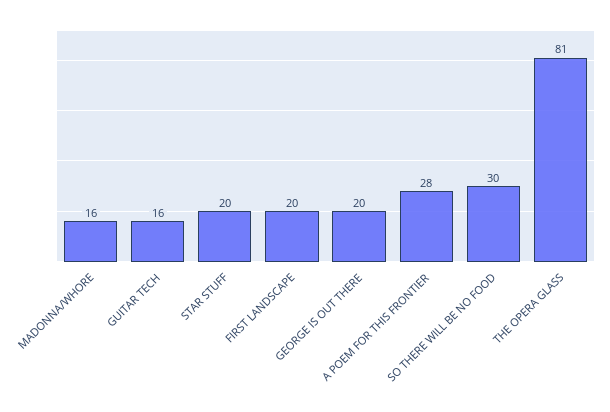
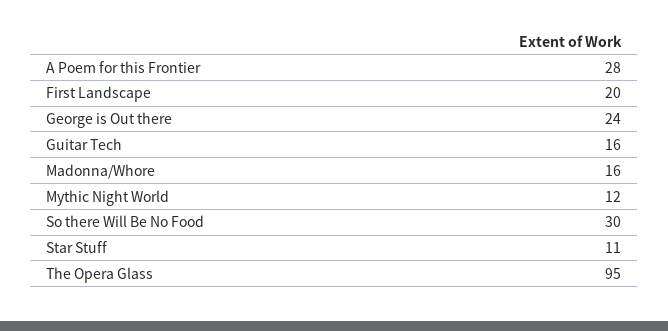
STAR STUFF: 20 -> 11
GEORGE IS OUT THERE: 20 -> 24
THE OPERA GLASS: 81 -> 95
Mythic Night World: none -> 12

